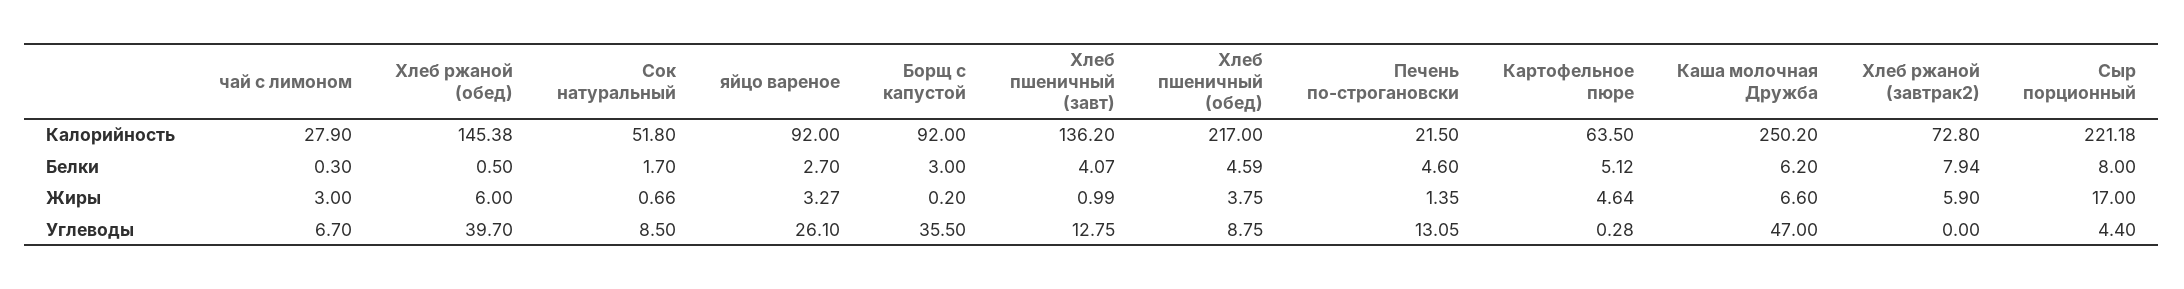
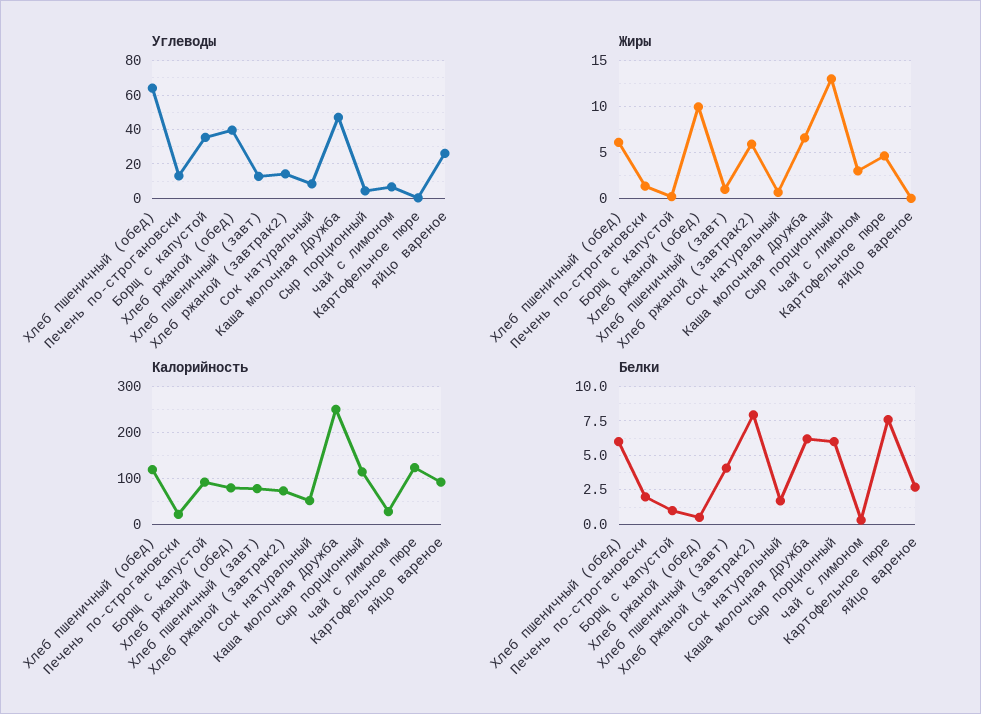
Калорийность, Хлеб ржаной (обед): 145.38 -> 80
Калорийность, Хлеб пшеничный (завт): 136.2 -> 80
Калорийность, Хлеб пшеничный (обед): 217 -> 120
Калорийность, Картофельное пюре: 63.5 -> 120
Калорийность, Сыр порционный: 221.18 -> 120
Белки, Борщ с капустой: 3 -> 1
Белки, Хлеб пшеничный (обед): 4.59 -> 6
Белки, Печень по-строгановски: 4.6 -> 2
Белки, Картофельное пюре: 5.12 -> 7.5
Белки, Сыр порционный: 8 -> 6
Жиры, Хлеб ржаной (обед): 6 -> 10
Жиры, яйцо вареное: 3.27 -> 0
Жиры, Хлеб пшеничный (обед): 3.75 -> 6
Жиры, Сыр порционный: 17 -> 13
Углеводы, Хлеб пшеничный (обед): 8.75 -> 65
Углеводы, Хлеб ржаной (завтрак2): 0 -> 15

